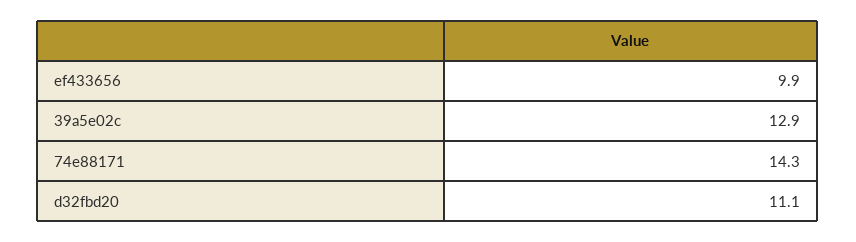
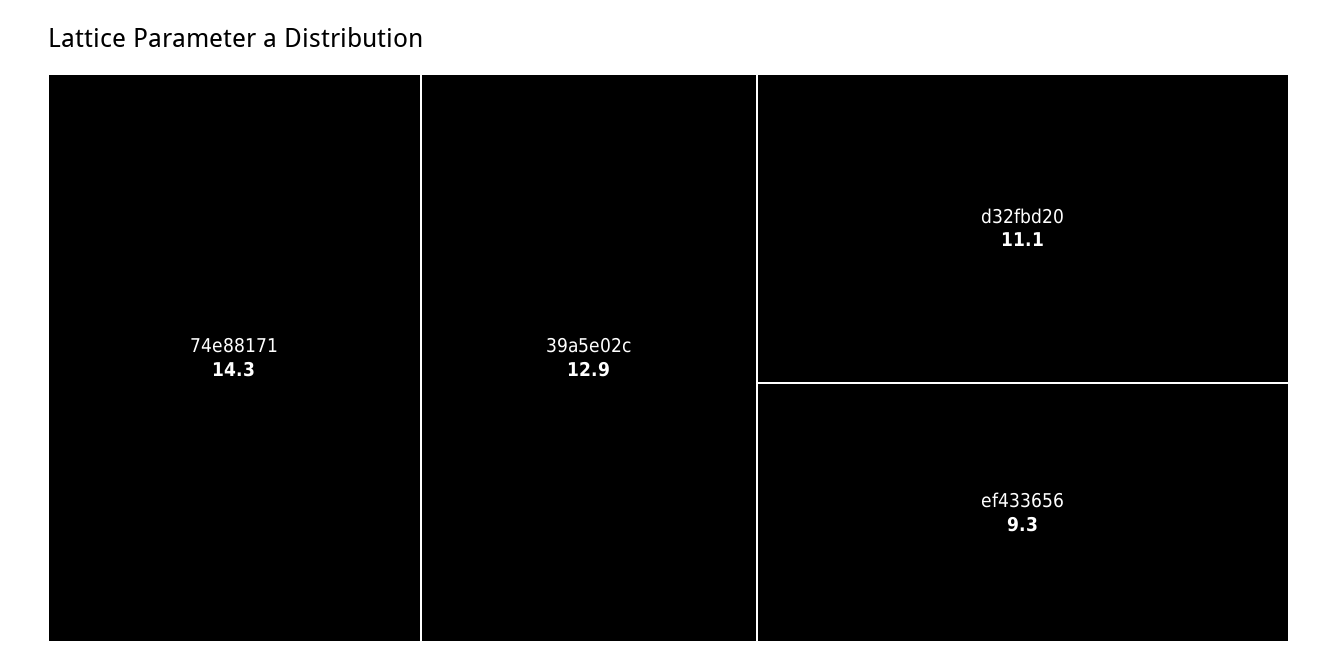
ef433656: 9.9 -> 9.3

